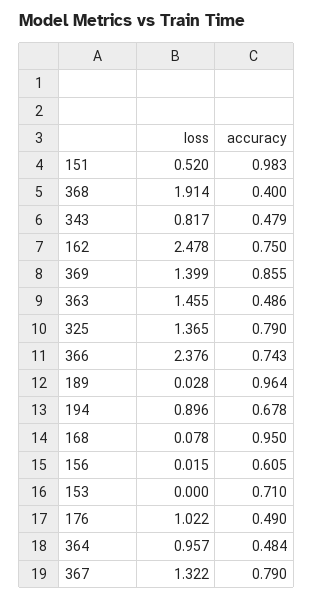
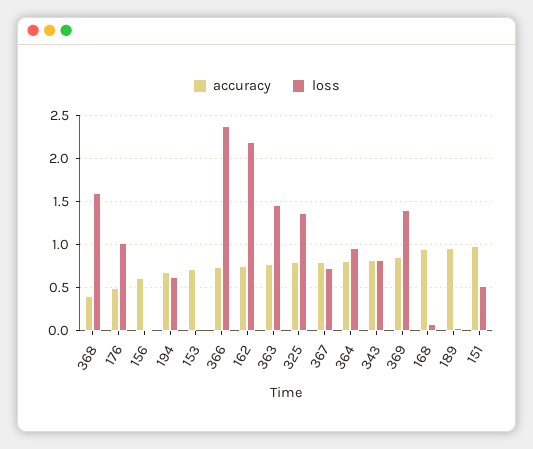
loss, 368: 1.914 -> 1.6
accuracy, 343: 0.479 -> 0.8
loss, 162: 2.478 -> 2.2
accuracy, 363: 0.486 -> 0.8
loss, 194: 0.896 -> 0.6
accuracy, 364: 0.484 -> 0.8
loss, 367: 1.322 -> 0.7

